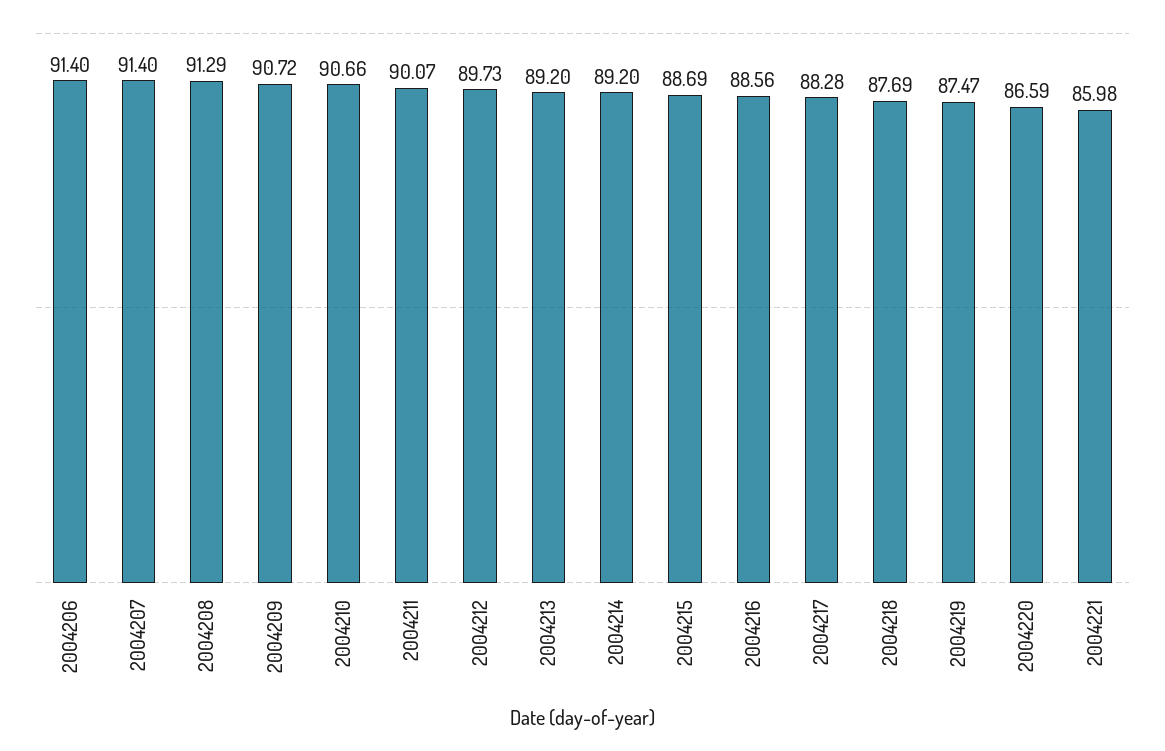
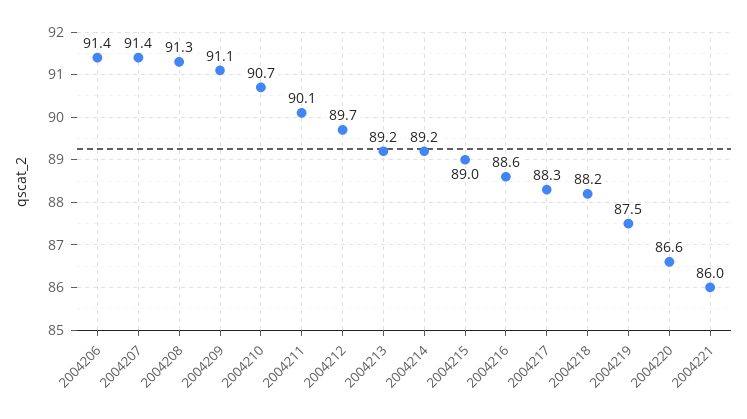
2004209: 90.72 -> 91.1
2004215: 88.69 -> 89
2004218: 87.69 -> 88.2

